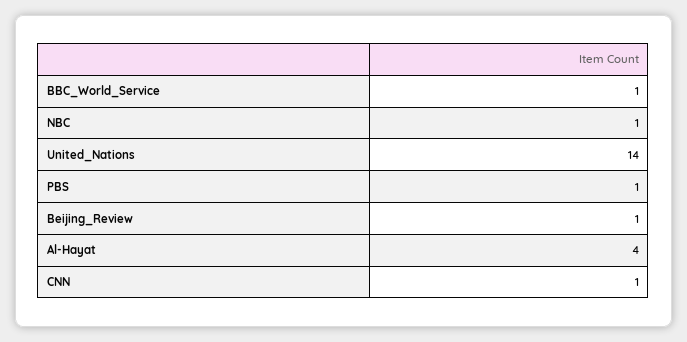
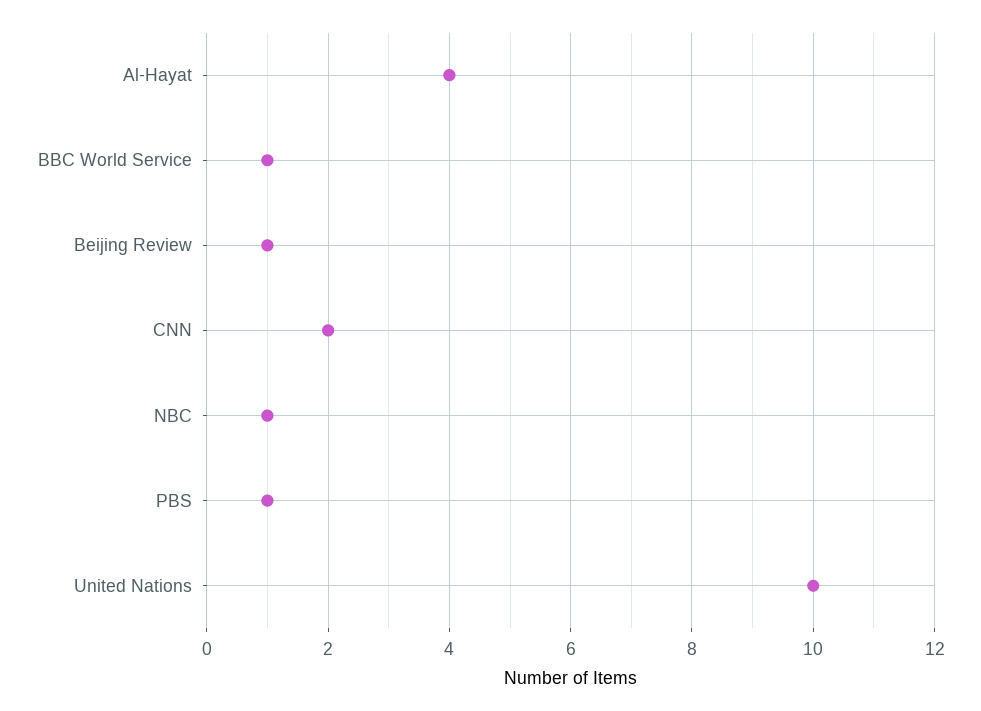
United_Nations: 14 -> 10
CNN: 1 -> 2

